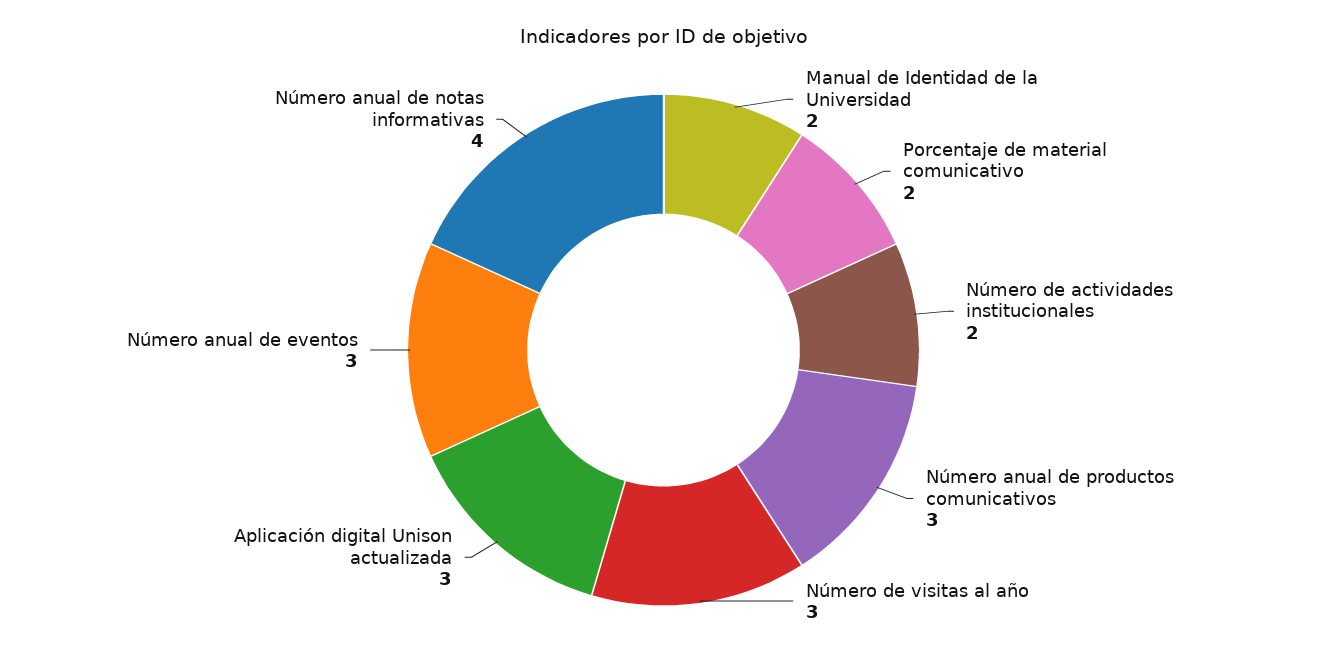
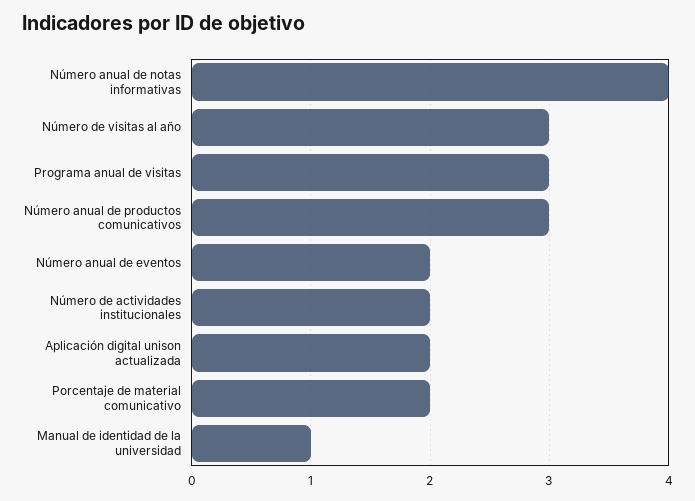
Manual de Identidad de la Universidad: 2 -> 1
Aplicación digital Unison actualizada: 3 -> 2
Número anual de eventos: 3 -> 2
Programa anual de visitas: none -> 3

